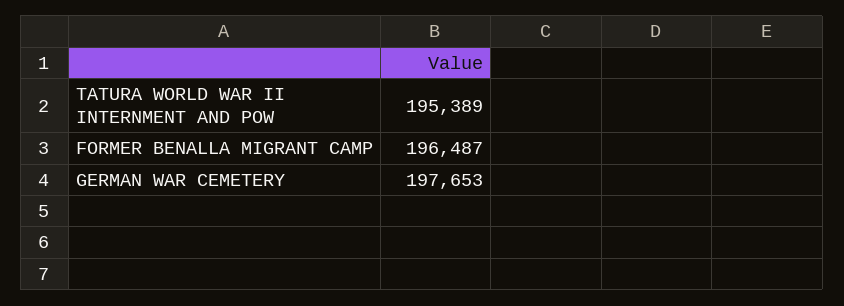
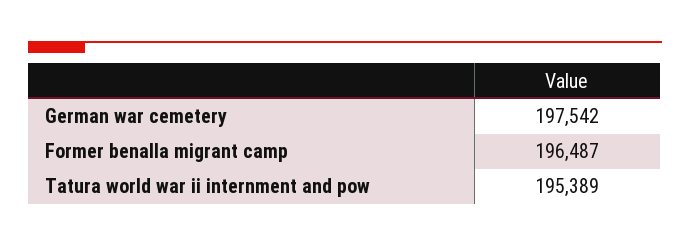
GERMAN WAR CEMETERY: 197653 -> 197542

